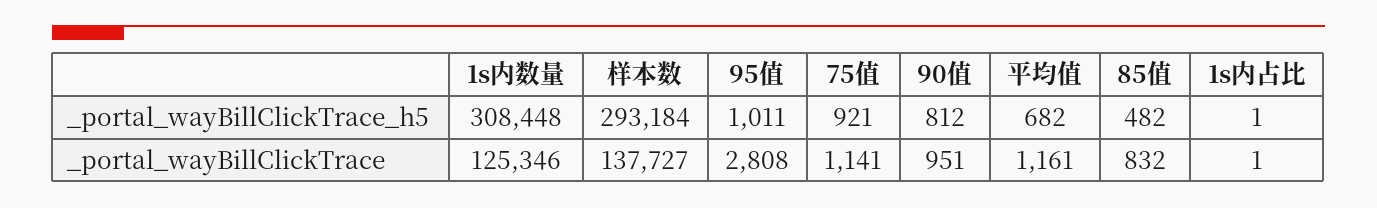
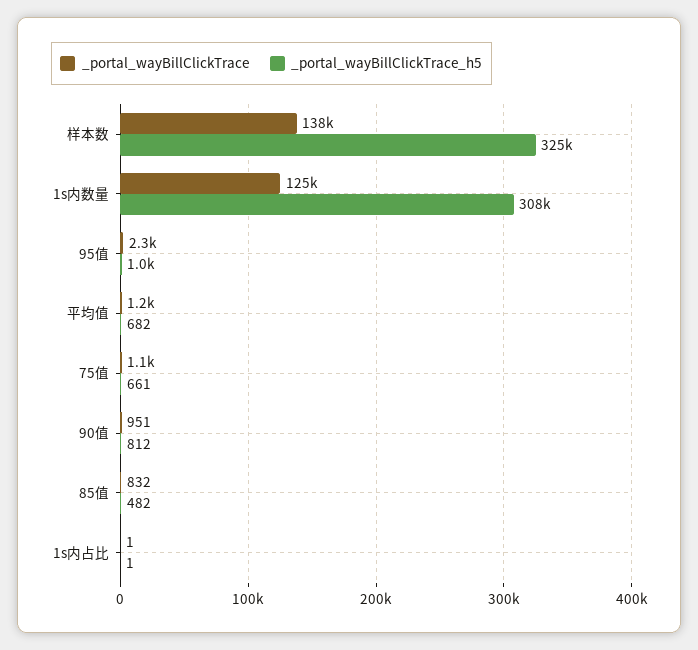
_portal_wayBillClickTrace_h5, 样本数: 293184 -> 325000
_portal_wayBillClickTrace_h5, 75值: 921 -> 661
_portal_wayBillClickTrace, 95值: 2808 -> 2300

